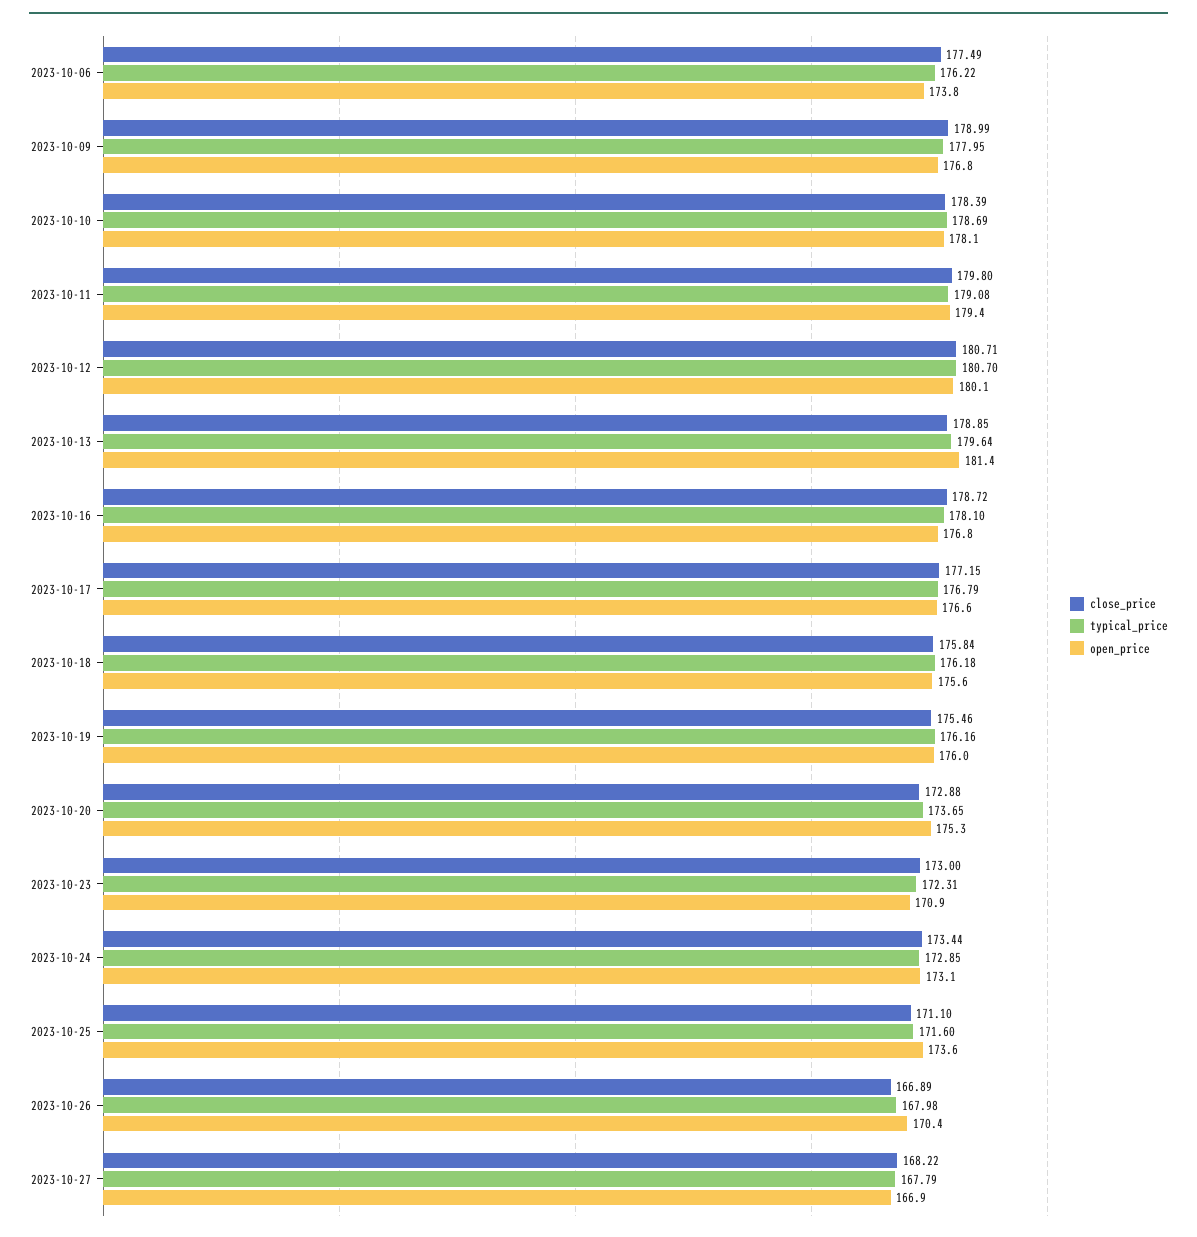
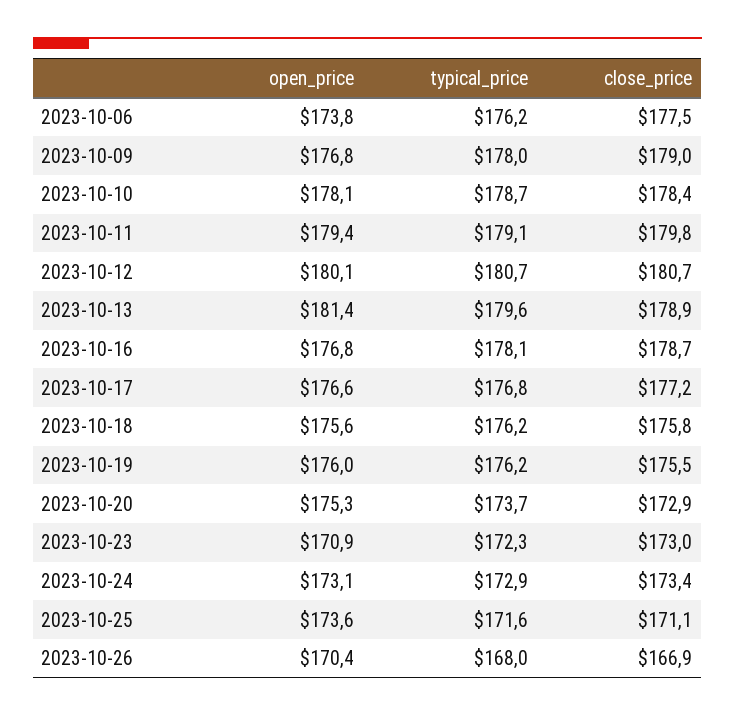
close_price, 2023-10-27: 168.22 -> none
typical_price, 2023-10-27: 167.79 -> none
open_price, 2023-10-27: 166.9 -> none

